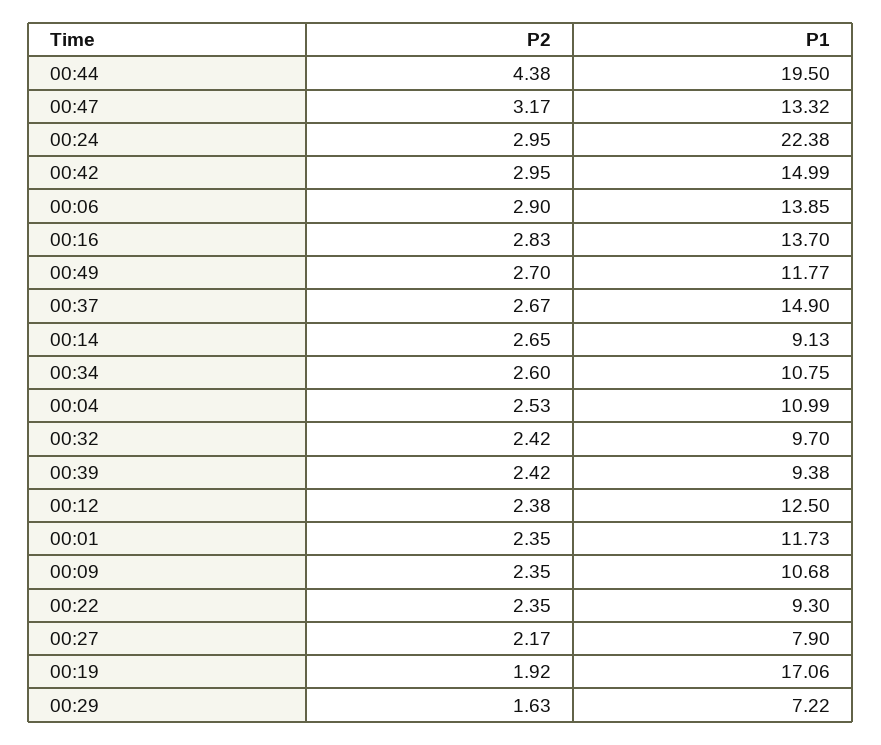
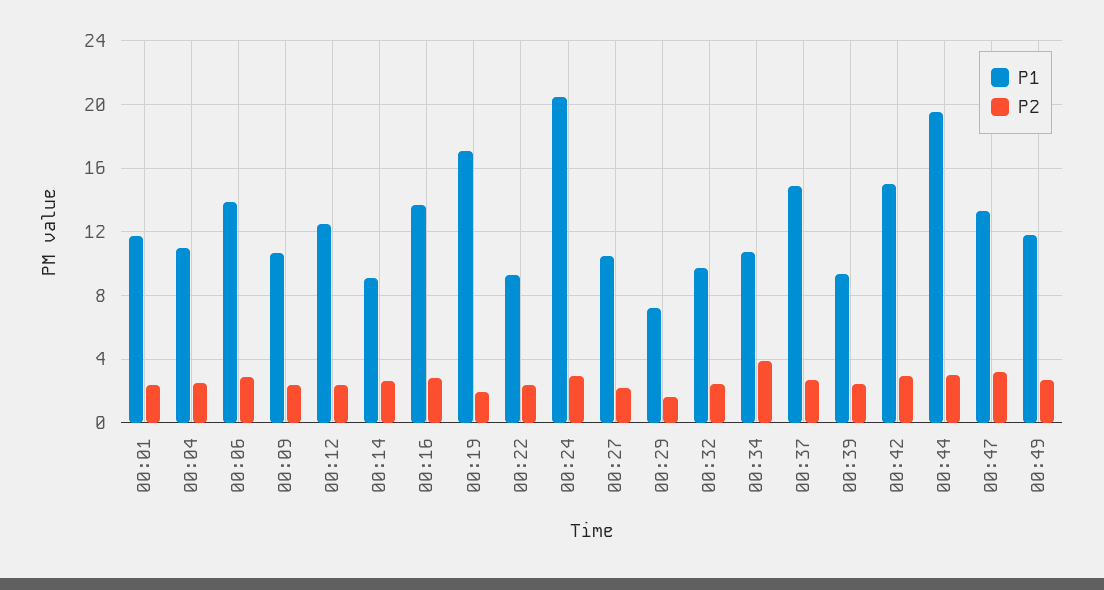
P2, 00:44: 4.38 -> 3
P1, 00:24: 22.38 -> 20.5
P2, 00:34: 2.6 -> 4
P1, 00:27: 7.9 -> 10.5

